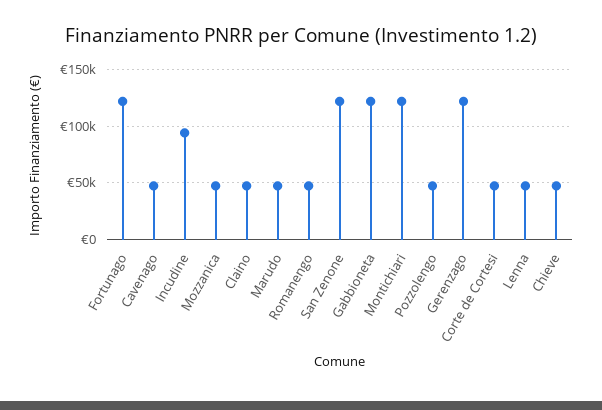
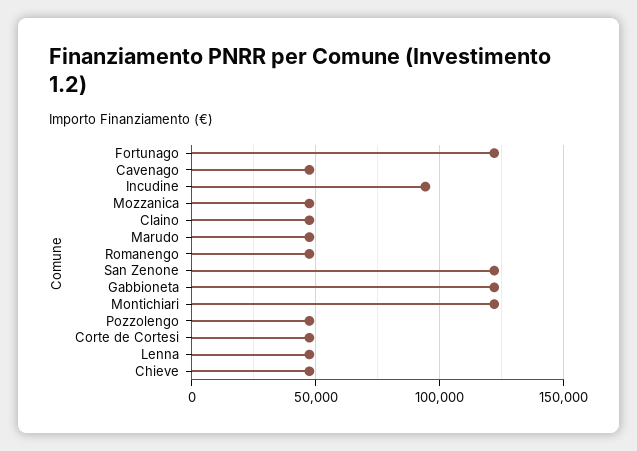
Gerenzago: 120000 -> none

